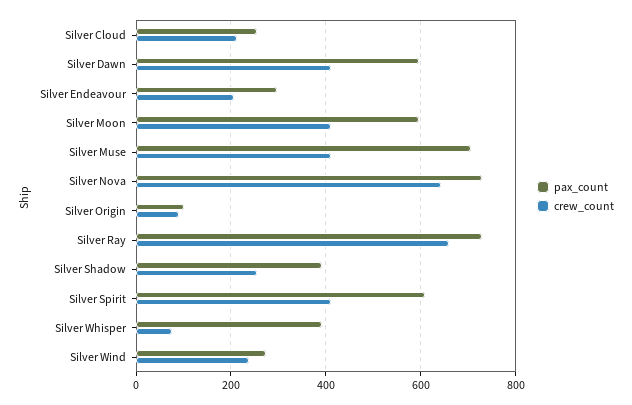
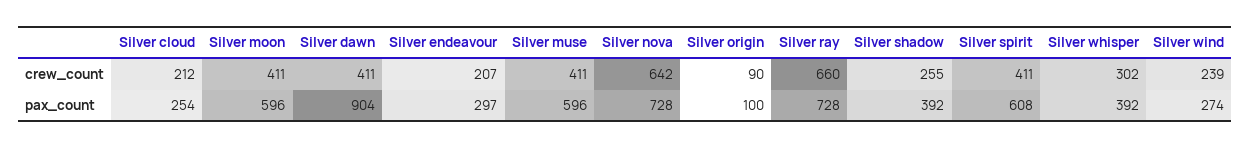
pax_count, Silver Dawn: 600 -> 904
pax_count, Silver Muse: 700 -> 596
crew_count, Silver Whisper: 80 -> 302

